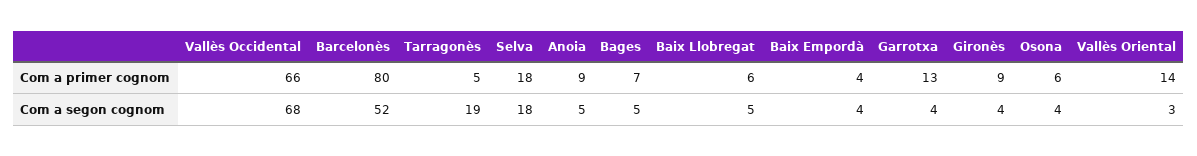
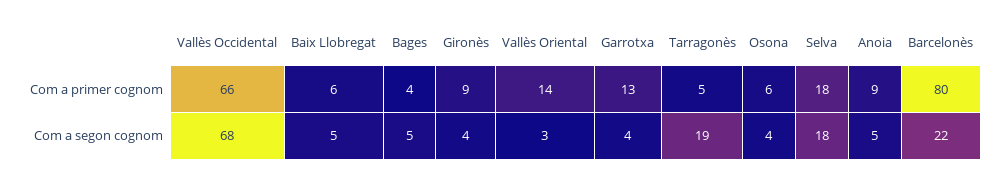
Bages, Com a primer cognom: 7 -> 4
Baix Empordà, Com a primer cognom: 4 -> none
Barcelonès, Com a segon cognom: 52 -> 22
Baix Empordà, Com a segon cognom: 4 -> none

